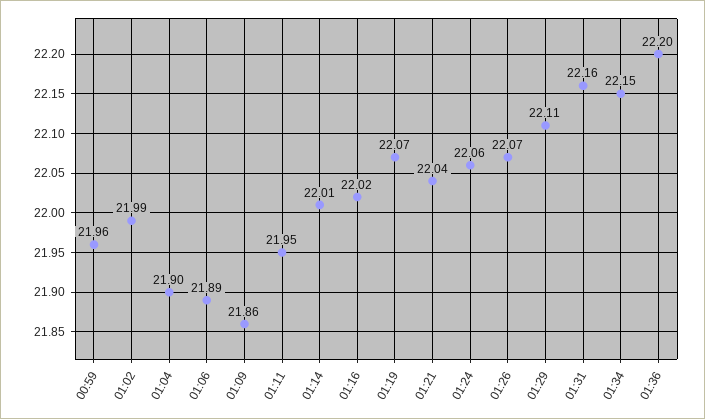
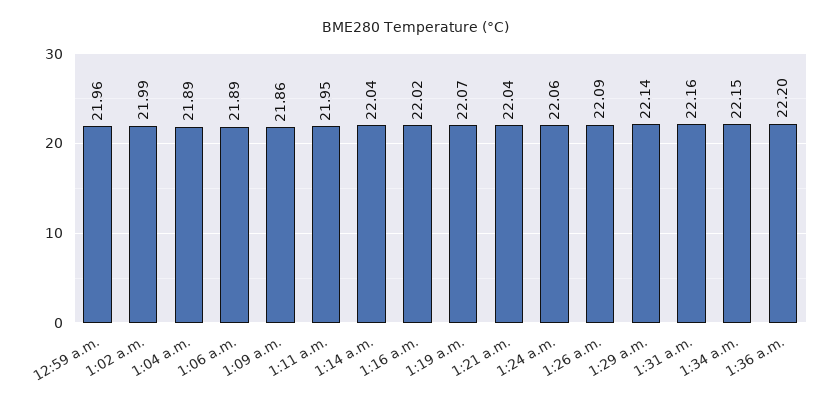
01:04: 21.9 -> 21.89
01:14: 22.01 -> 22.04
01:26: 22.07 -> 22.09
01:29: 22.11 -> 22.14

